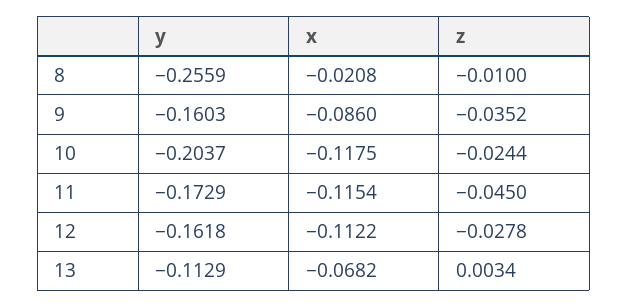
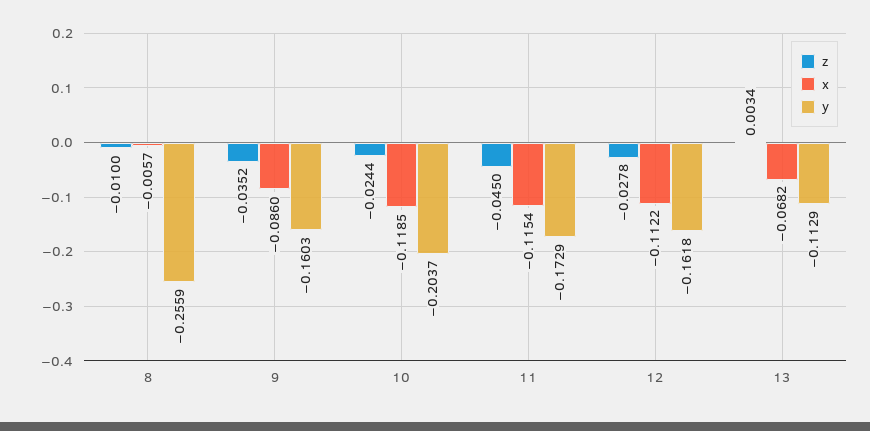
x, 8: -0.0208 -> -0.0057
x, 10: -0.1175 -> -0.1185

